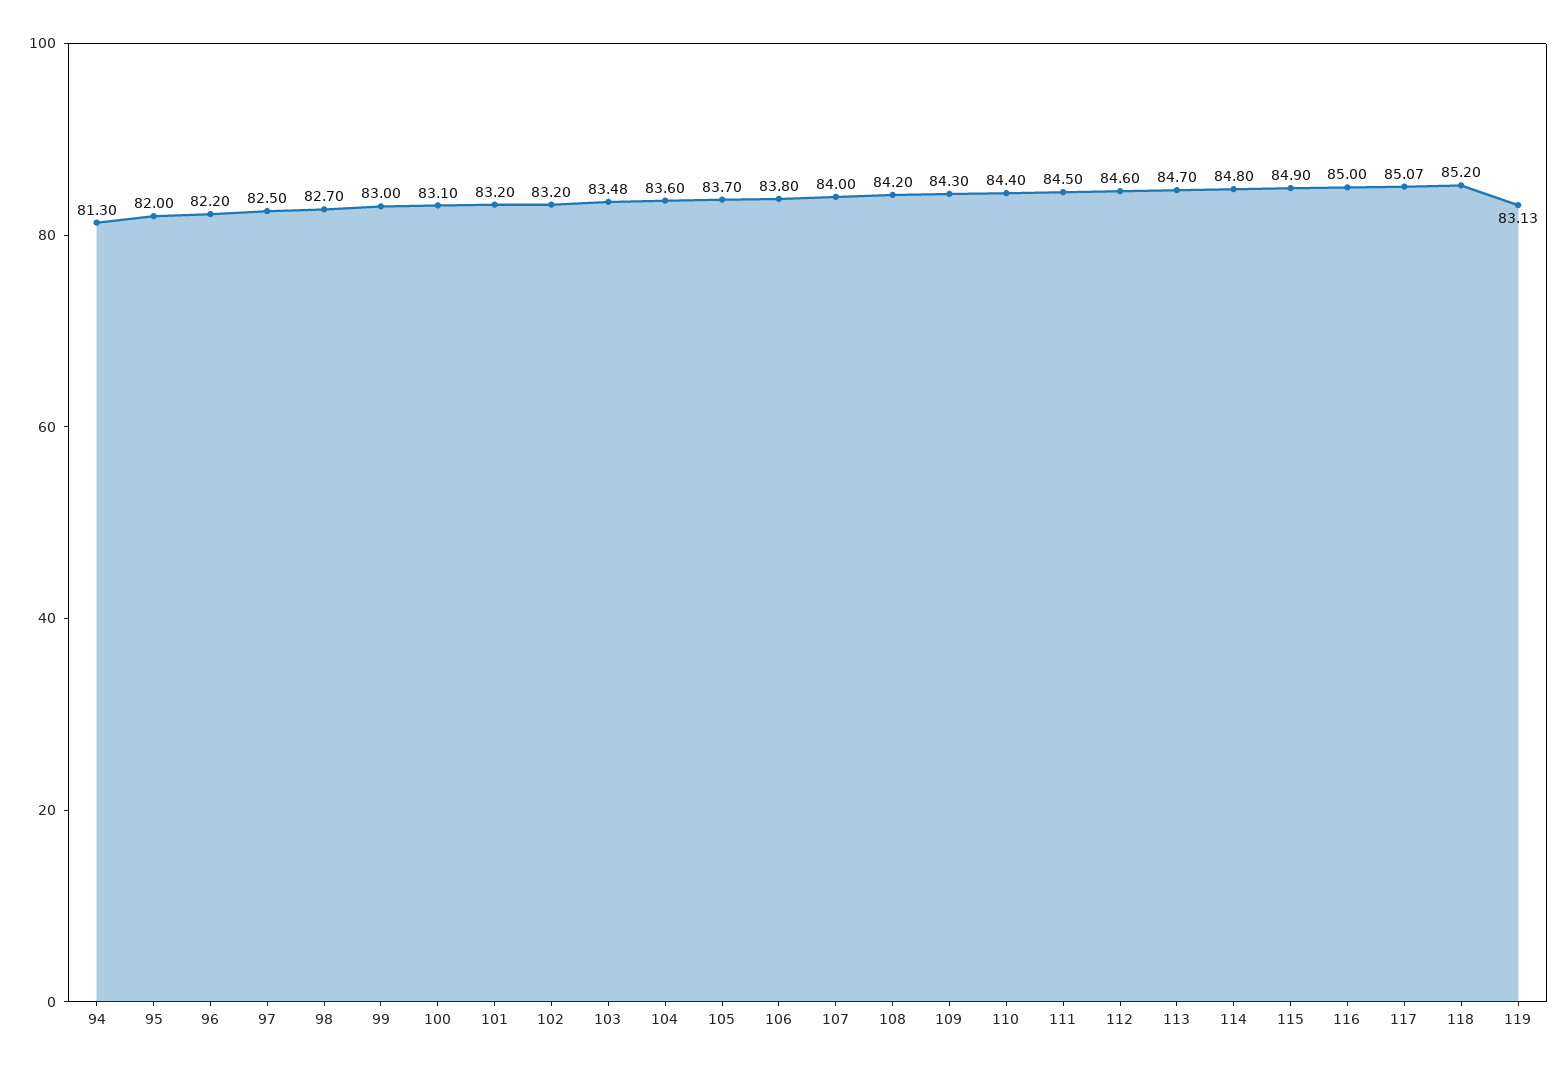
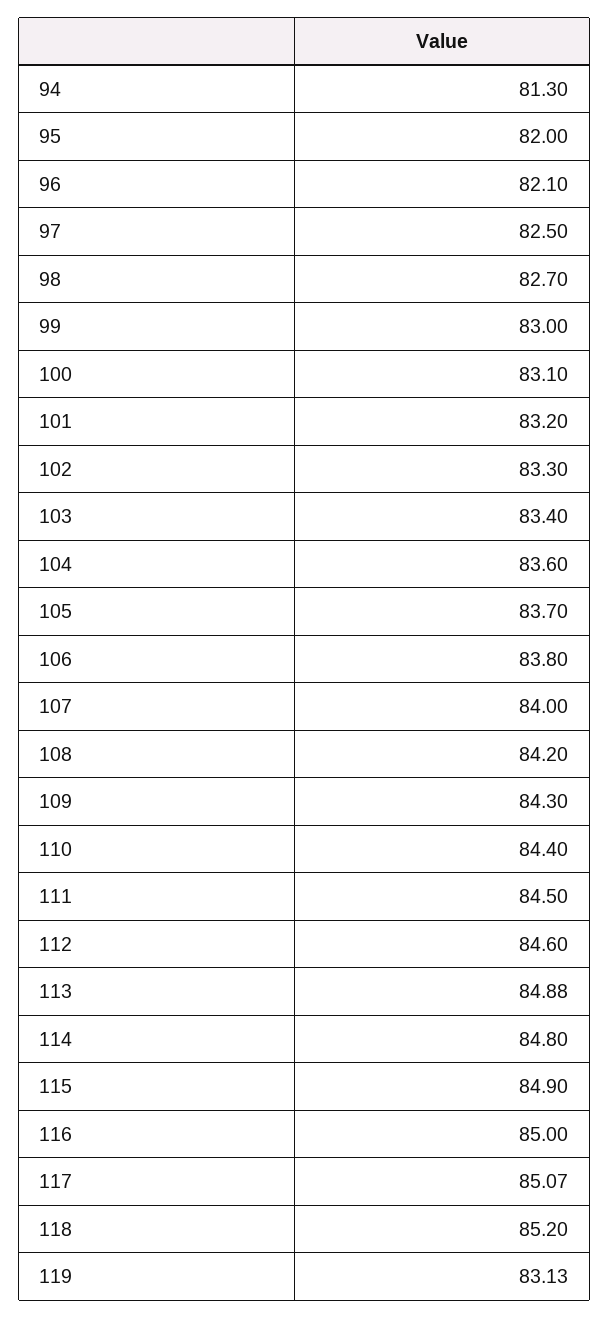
96: 82.2 -> 82.1
102: 83.2 -> 83.3
103: 83.48 -> 83.4
113: 84.7 -> 84.88

